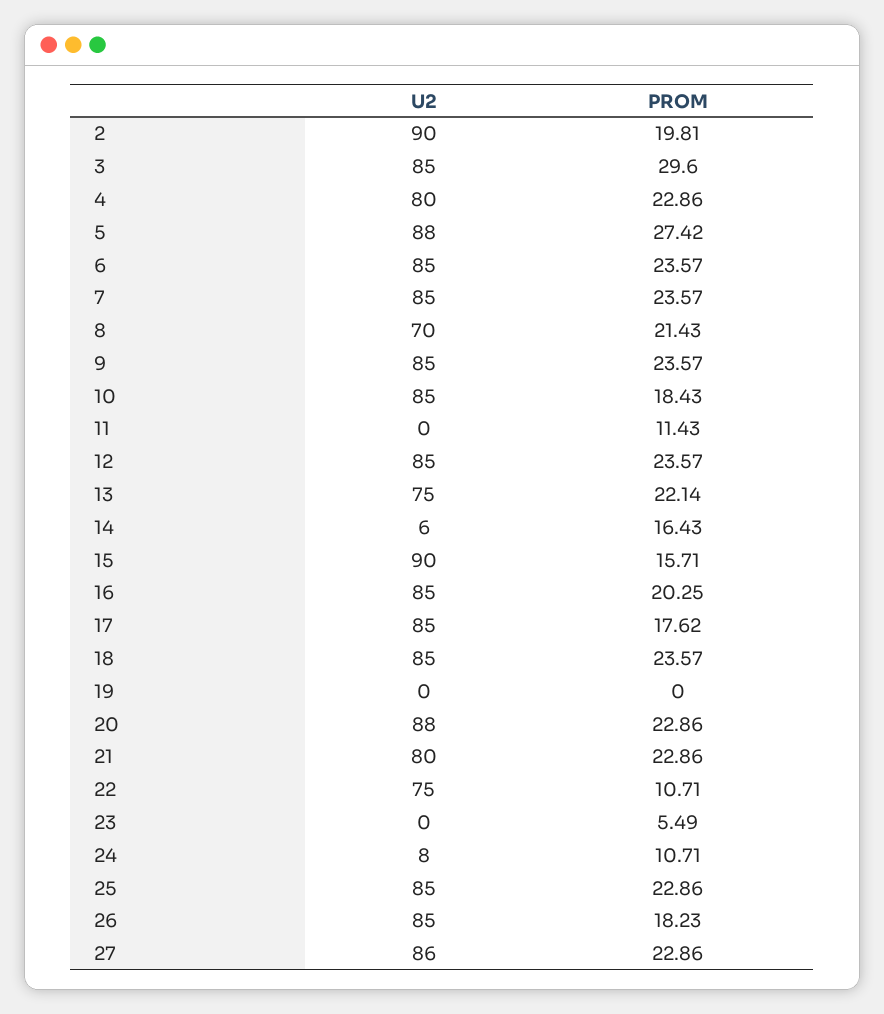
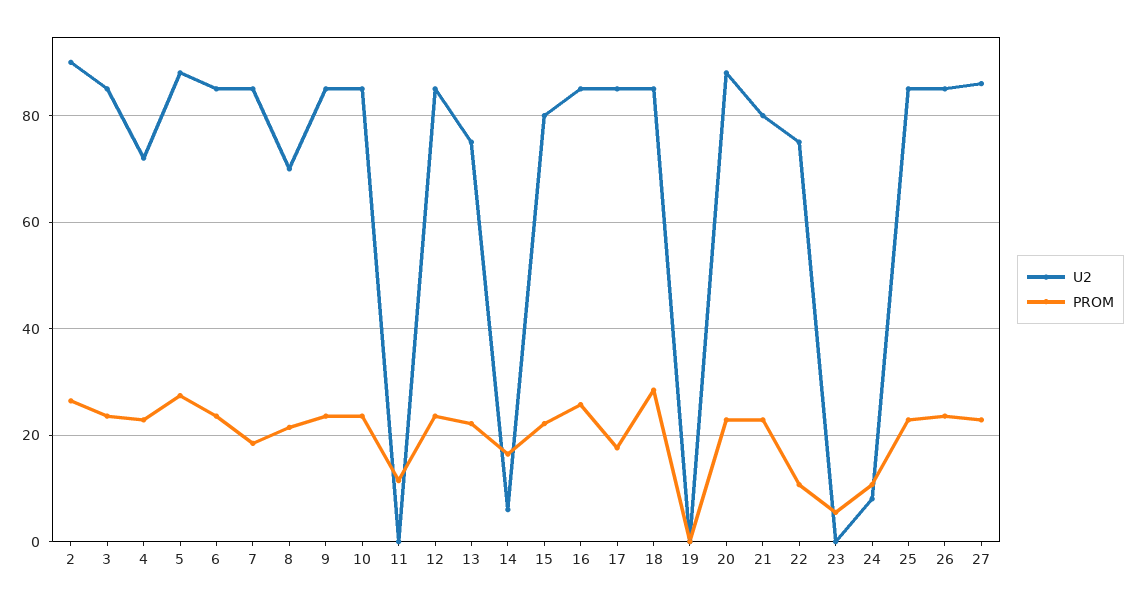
PROM, 2: 19.81 -> 26
PROM, 3: 29.6 -> 24
U2, 4: 80 -> 72
PROM, 7: 23.57 -> 18
PROM, 10: 18.43 -> 24
U2, 15: 90 -> 80
PROM, 15: 15.71 -> 22
PROM, 16: 20.25 -> 26
PROM, 18: 23.57 -> 28
PROM, 26: 18.23 -> 24

